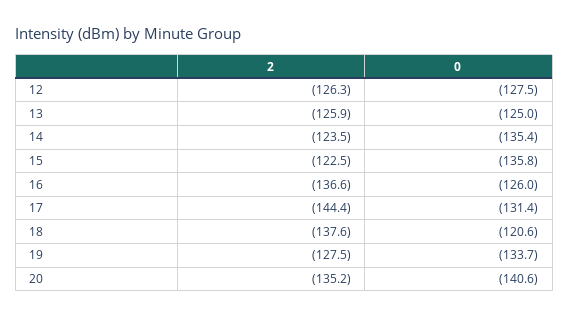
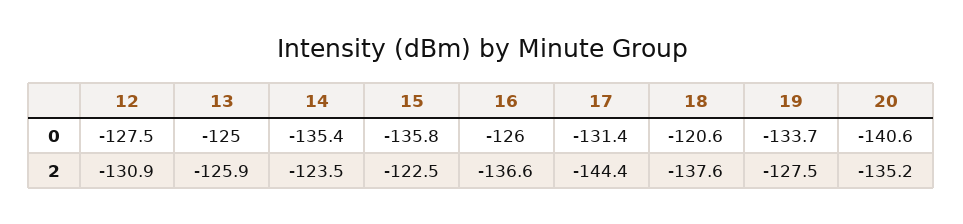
2, 12: -126.3 -> -130.9

